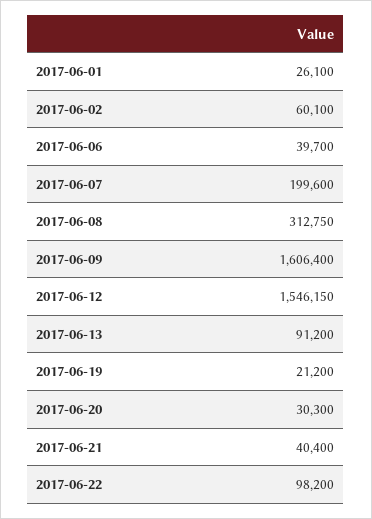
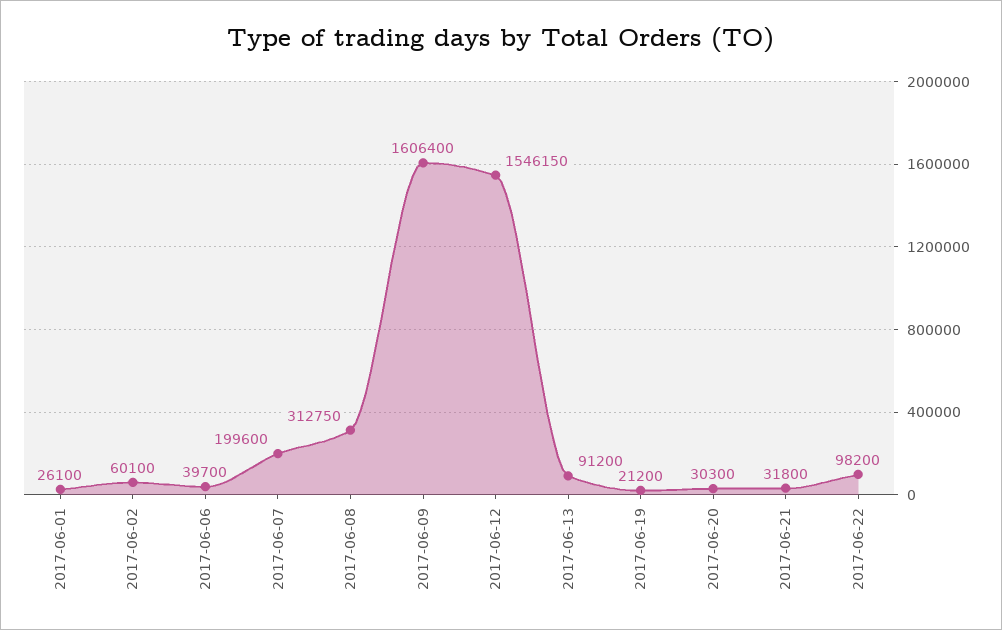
2017-06-21: 40400 -> 31800

